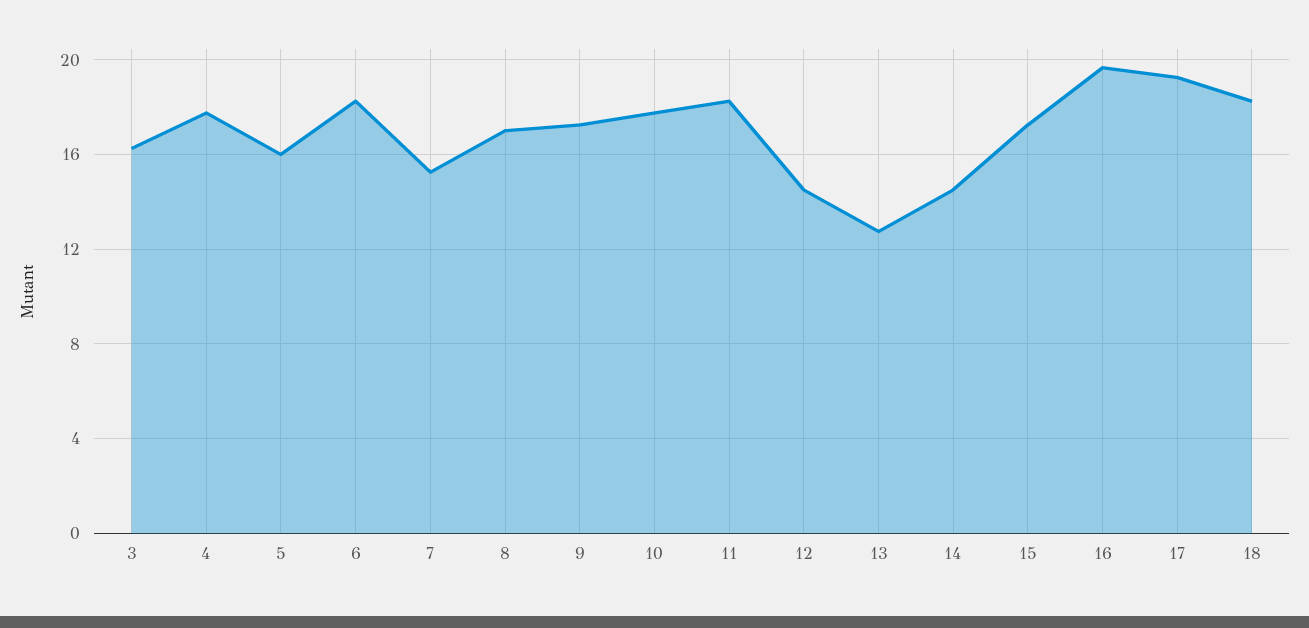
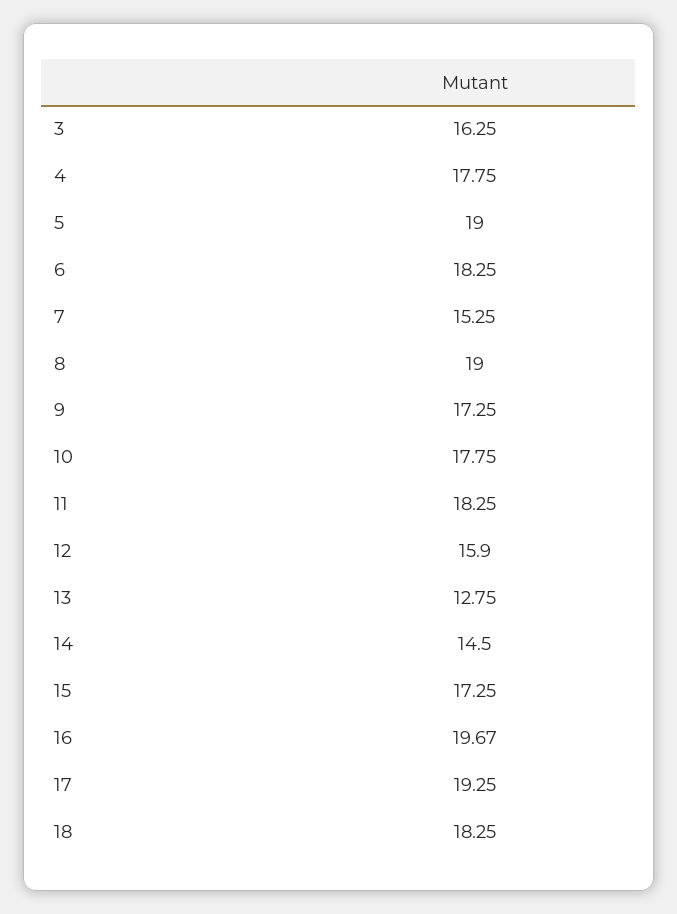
5: 16 -> 19
8: 17 -> 19
12: 14.5 -> 15.9

